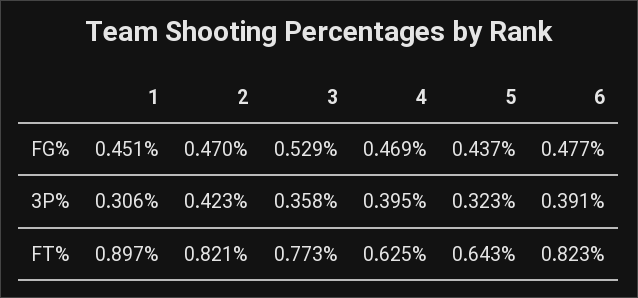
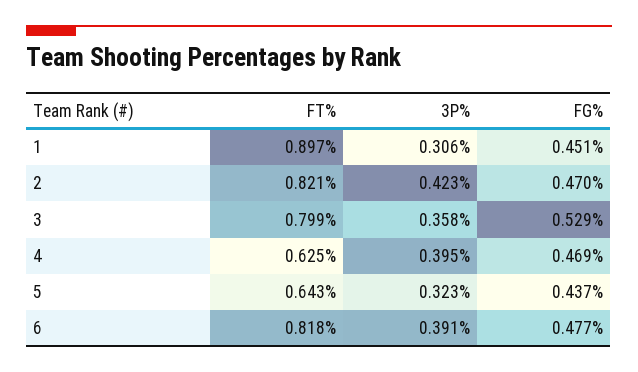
3, FT%: 0.773 -> 0.799
6, FT%: 0.823 -> 0.818

